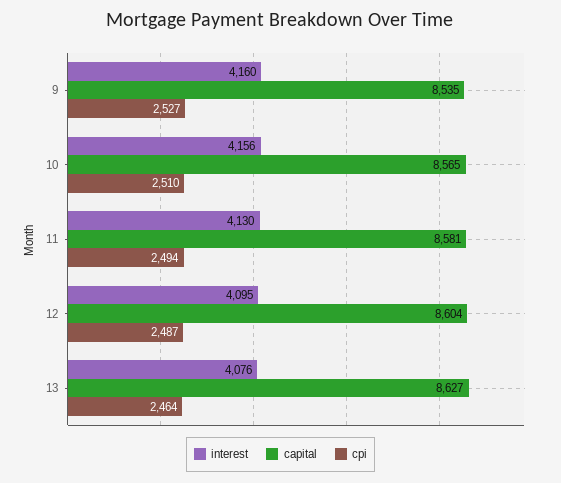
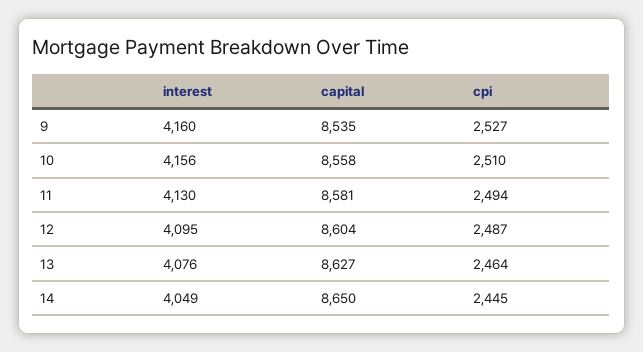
capital, 10: 8565 -> 8558
interest, 14: none -> 4049
capital, 14: none -> 8650
cpi, 14: none -> 2445

